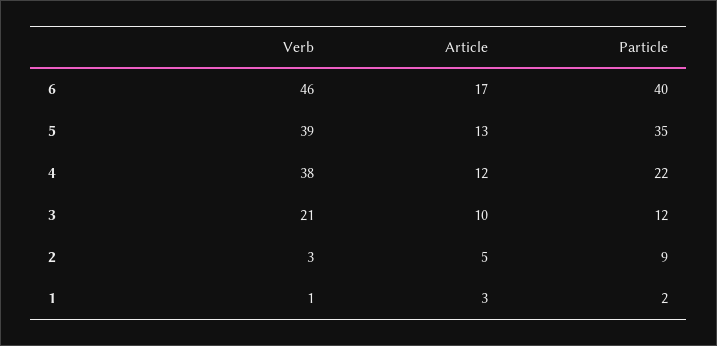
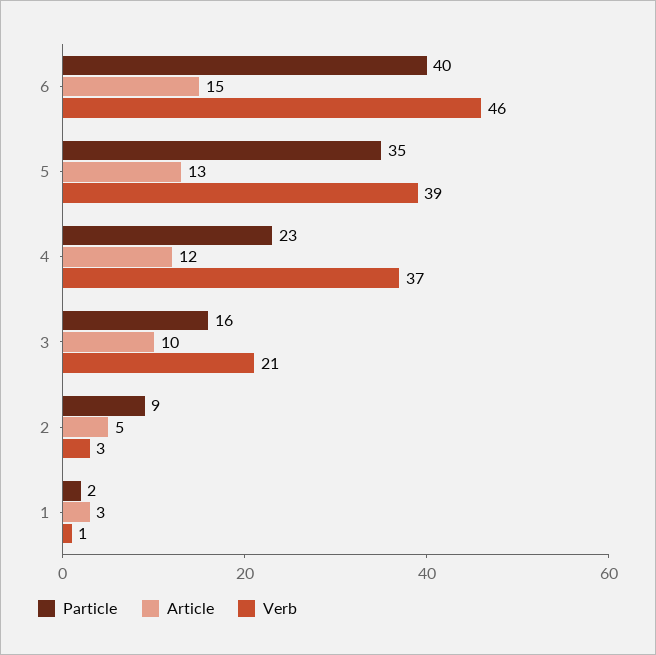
Article, 6: 17 -> 15
Verb, 4: 38 -> 37
Particle, 4: 22 -> 23
Particle, 3: 12 -> 16

